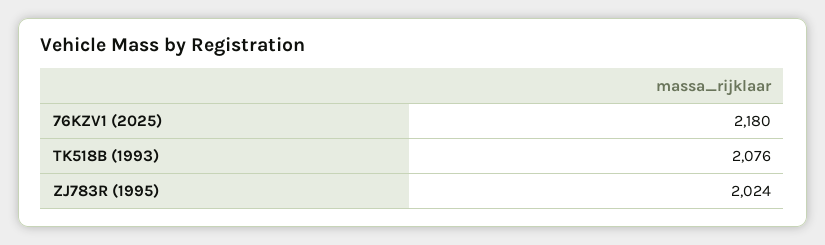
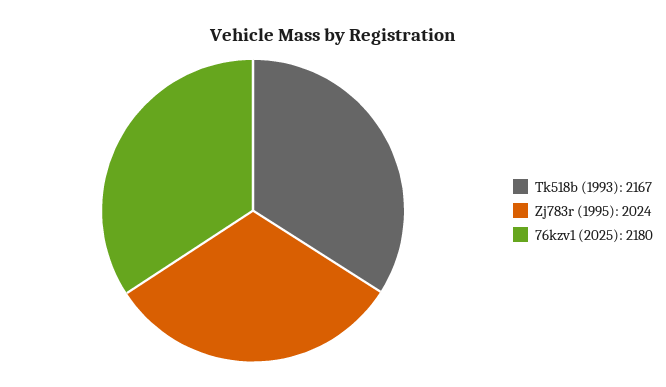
TK518B (1993): 2076 -> 2167

